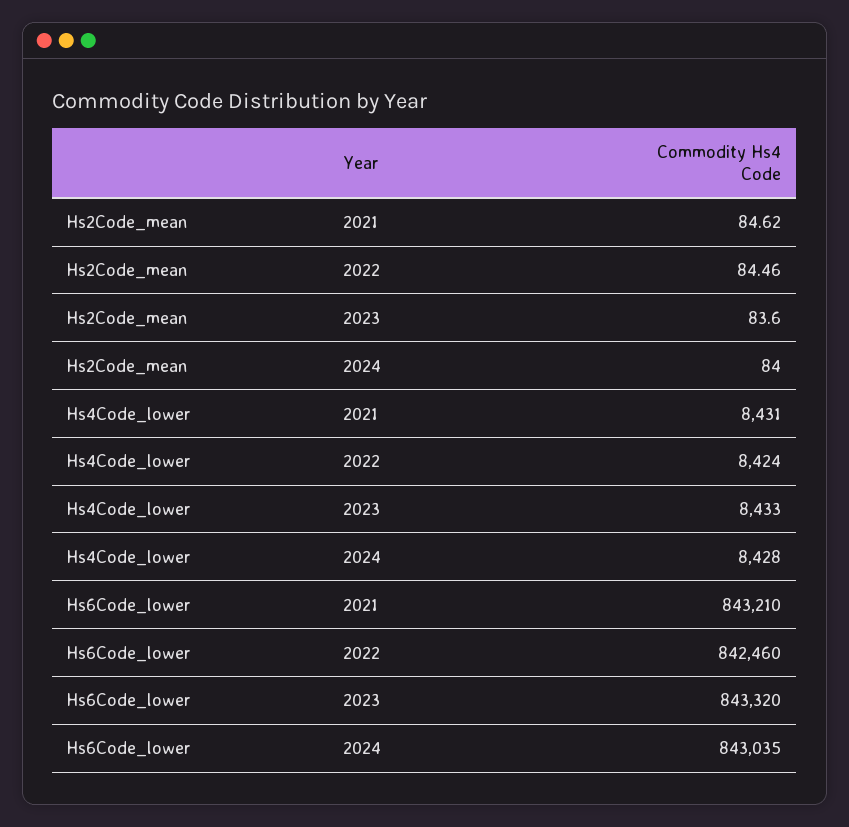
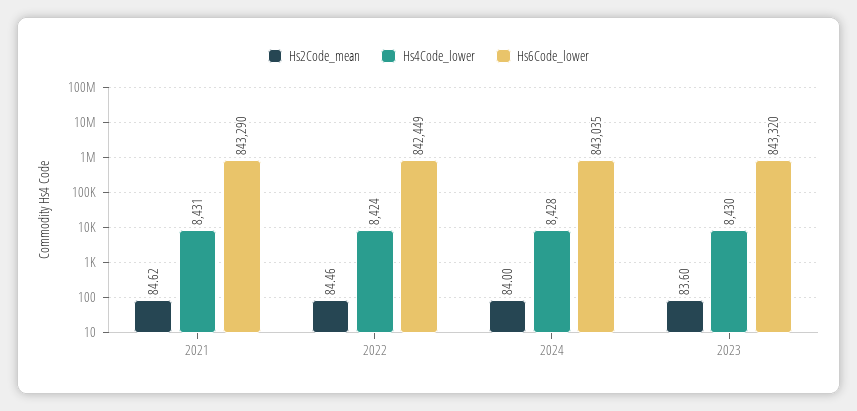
Hs4Code_lower, 2023: 8433 -> 8430
Hs6Code_lower, 2021: 843210 -> 843290
Hs6Code_lower, 2022: 842460 -> 842449

